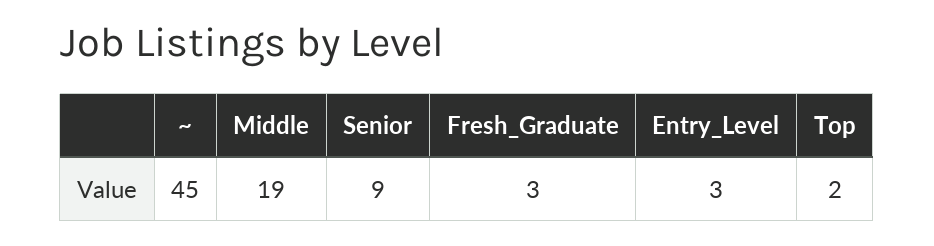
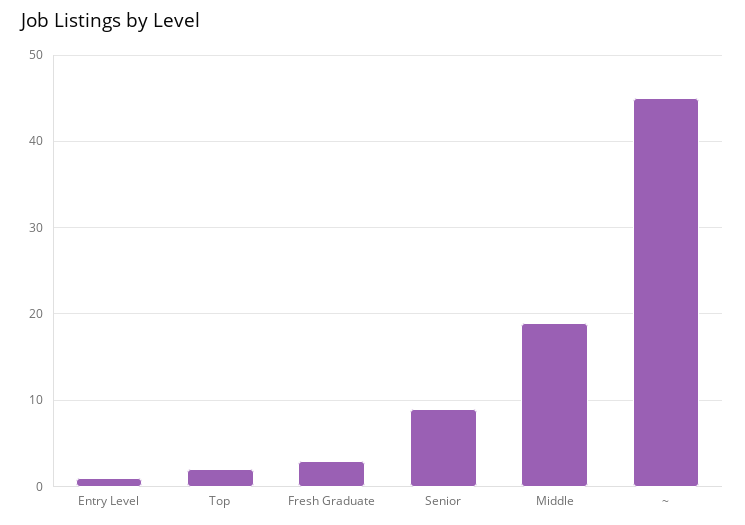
Entry_Level: 3 -> 1

